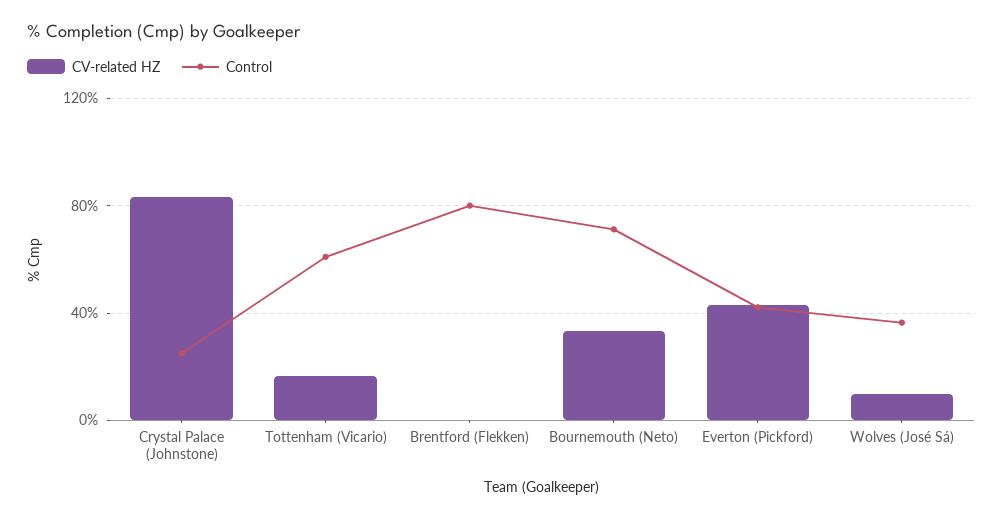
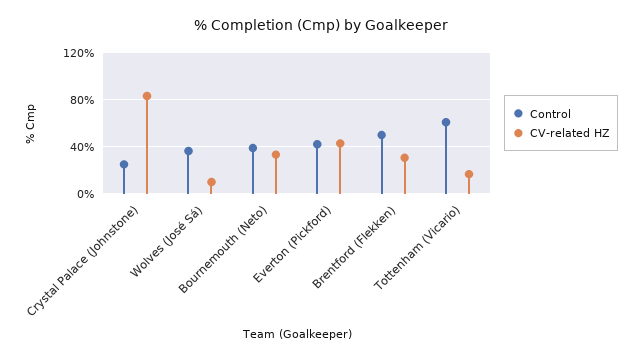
CV-related HZ, Brentford (Flekken): 0 -> 30
Control, Brentford (Flekken): 80 -> 50
Control, Bournemouth (Neto): 70 -> 40

